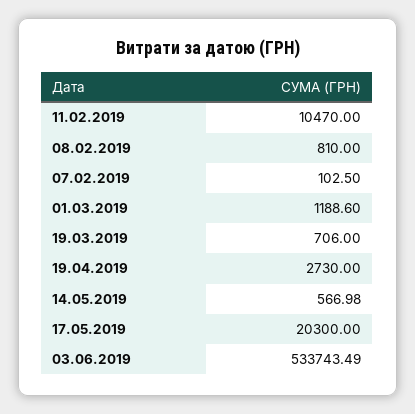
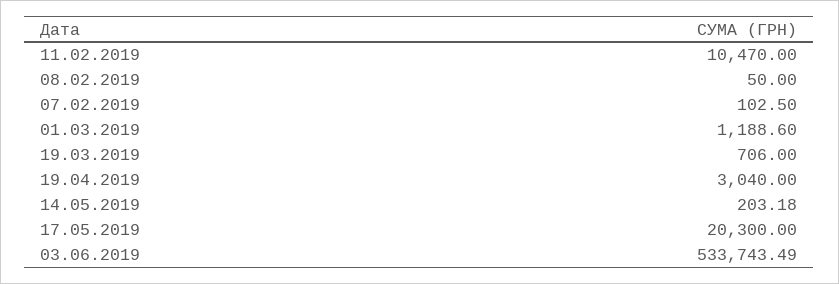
08.02.2019: 810 -> 50
19.04.2019: 2730 -> 3040
14.05.2019: 566.98 -> 203.18

